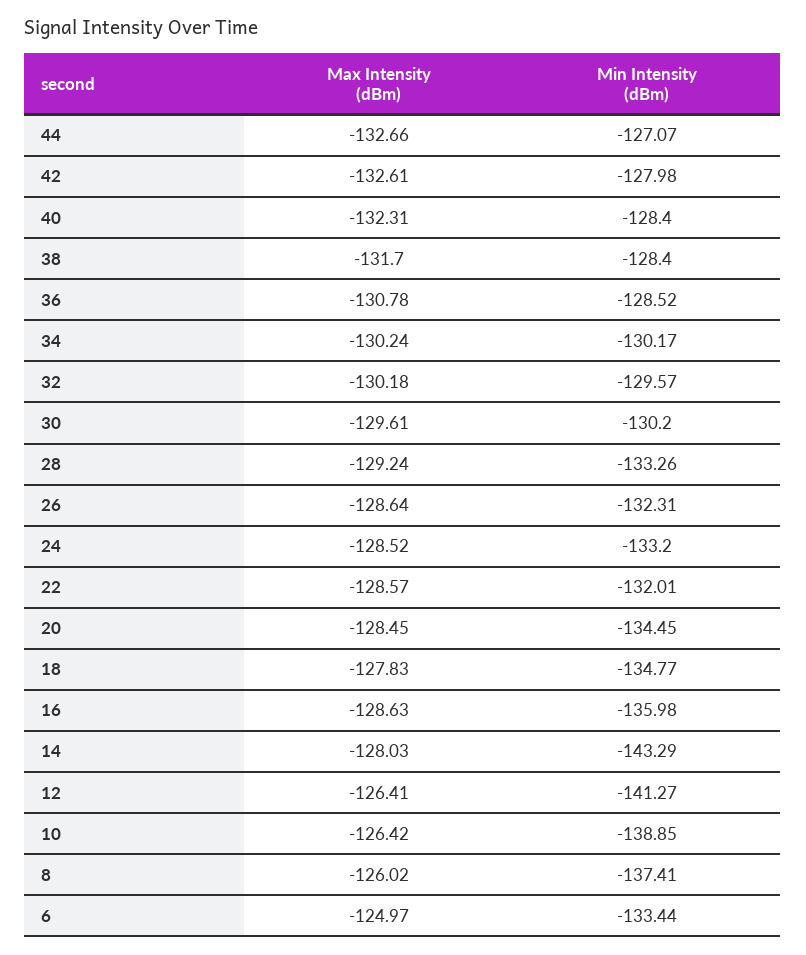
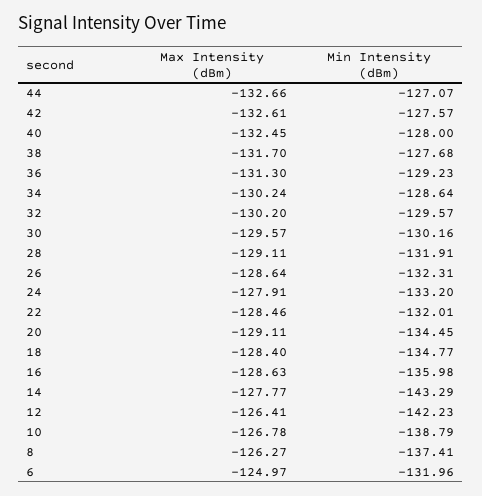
Min Intensity (dBm), 42: -127.98 -> -127.57
Max Intensity (dBm), 40: -132.31 -> -132.45
Min Intensity (dBm), 40: -128.4 -> -128
Min Intensity (dBm), 38: -128.4 -> -127.68
Max Intensity (dBm), 36: -130.78 -> -131.3
Min Intensity (dBm), 36: -128.52 -> -129.23
Min Intensity (dBm), 34: -130.17 -> -128.64
Max Intensity (dBm), 32: -130.18 -> -130.2
Max Intensity (dBm), 30: -129.61 -> -129.57
Min Intensity (dBm), 30: -130.2 -> -130.16
Max Intensity (dBm), 28: -129.24 -> -129.11
Min Intensity (dBm), 28: -133.26 -> -131.91
Max Intensity (dBm), 24: -128.52 -> -127.91
Max Intensity (dBm), 22: -128.57 -> -128.46
Max Intensity (dBm), 20: -128.45 -> -129.11
Max Intensity (dBm), 18: -127.83 -> -128.4
Max Intensity (dBm), 14: -128.03 -> -127.77
Min Intensity (dBm), 12: -141.27 -> -142.23
Max Intensity (dBm), 10: -126.42 -> -126.78
Min Intensity (dBm), 10: -138.85 -> -138.79
Max Intensity (dBm), 8: -126.02 -> -126.27
Min Intensity (dBm), 6: -133.44 -> -131.96

